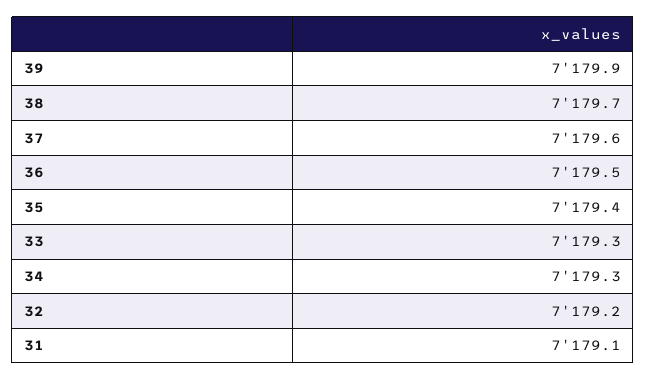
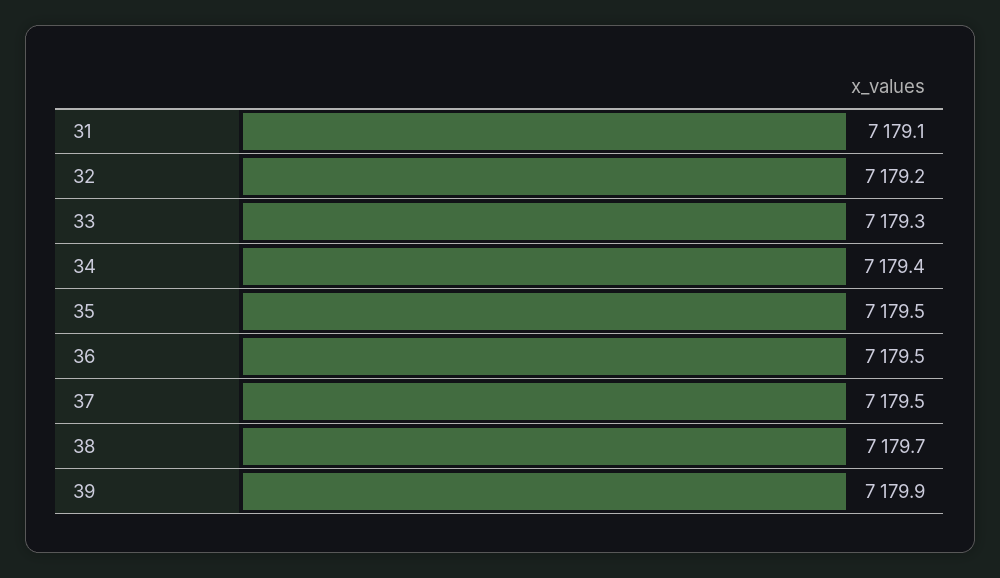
37: 7179.6 -> 7179.5
35: 7179.4 -> 7179.5
34: 7179.3 -> 7179.4

